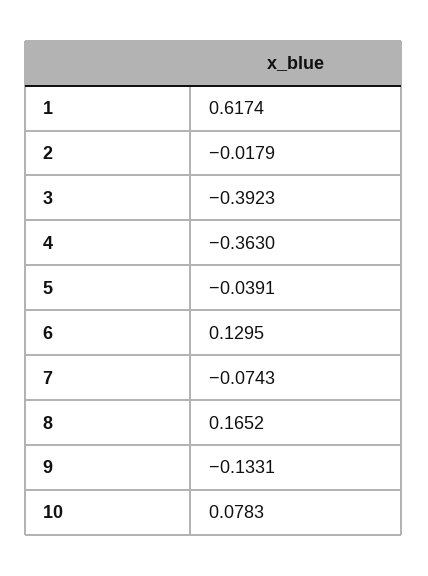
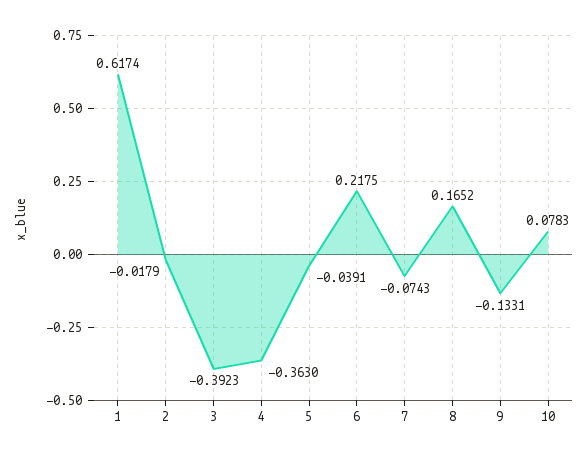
6: 0.1295 -> 0.2175

